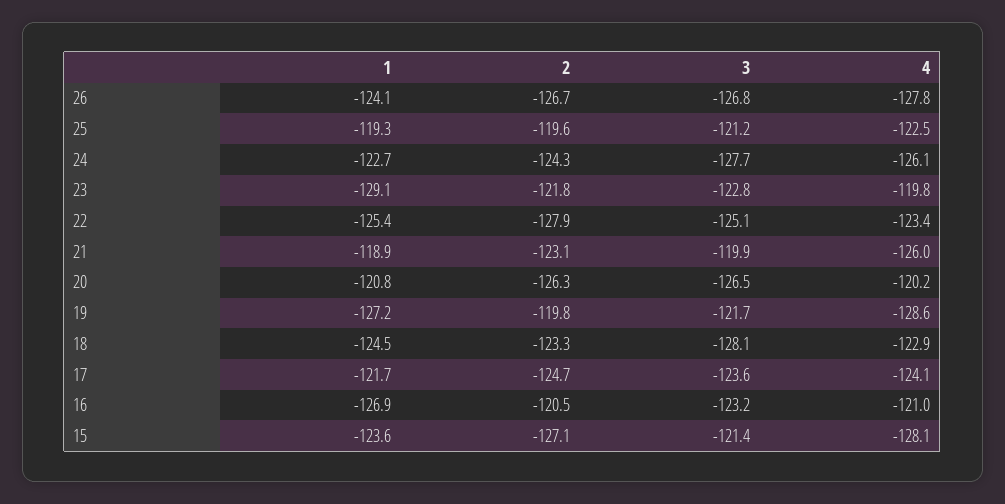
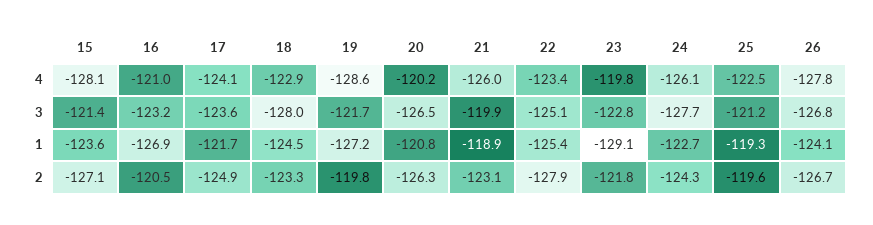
3, 18: -128.1 -> -128
2, 17: -124.7 -> -124.9

